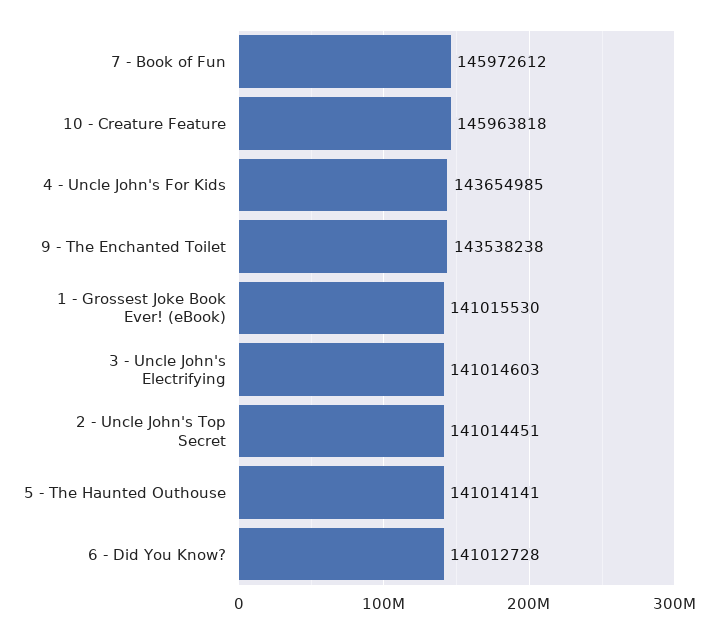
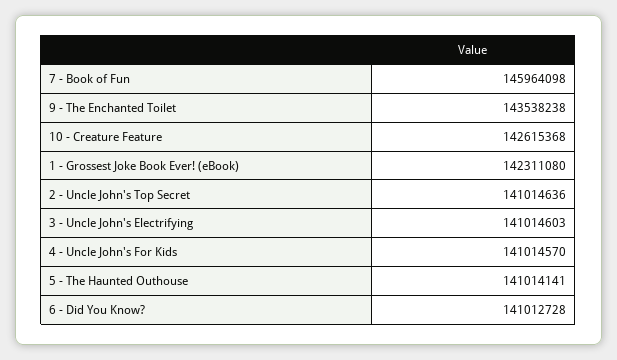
7 - Book of Fun: 145972612 -> 145964098
10 - Creature Feature: 145963818 -> 142615368
4 - Uncle John's For Kids: 143654985 -> 141014570
1 - Grossest Joke Book Ever! (eBook): 141015530 -> 142311080
2 - Uncle John's Top Secret: 141014451 -> 141014636

